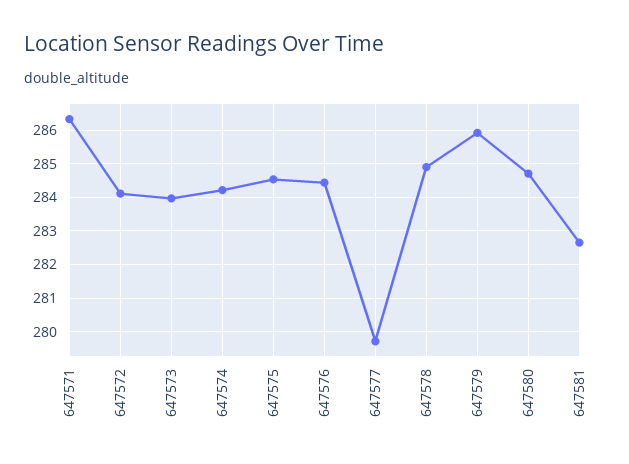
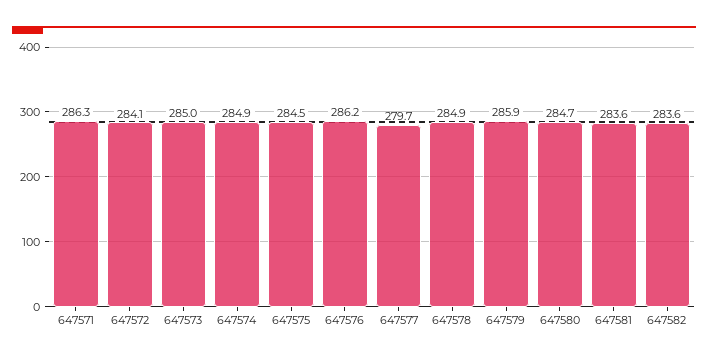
647573: 284 -> 285
647574: 284.2 -> 284.9
647576: 284.4 -> 286.2
647581: 282.6 -> 283.6
647582: none -> 283.6

